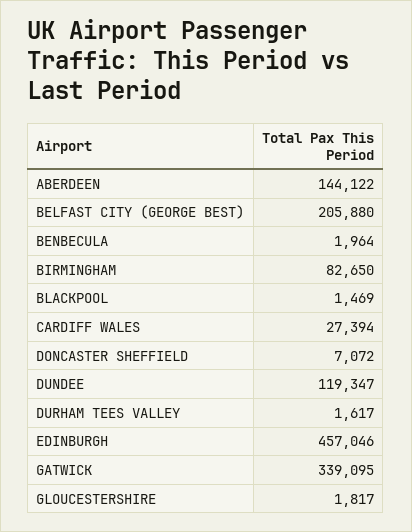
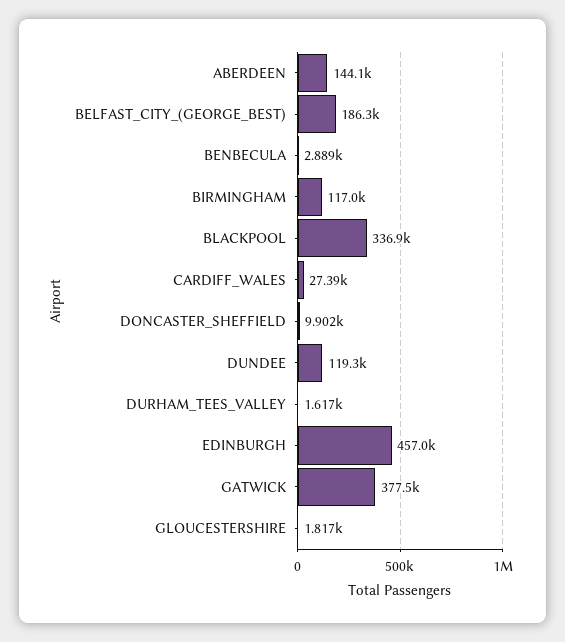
BELFAST CITY (GEORGE BEST): 205880 -> 186300
BENBECULA: 1964 -> 2889
BIRMINGHAM: 82650 -> 117000
BLACKPOOL: 1469 -> 336900
DONCASTER SHEFFIELD: 7072 -> 9902
GATWICK: 339095 -> 377500

